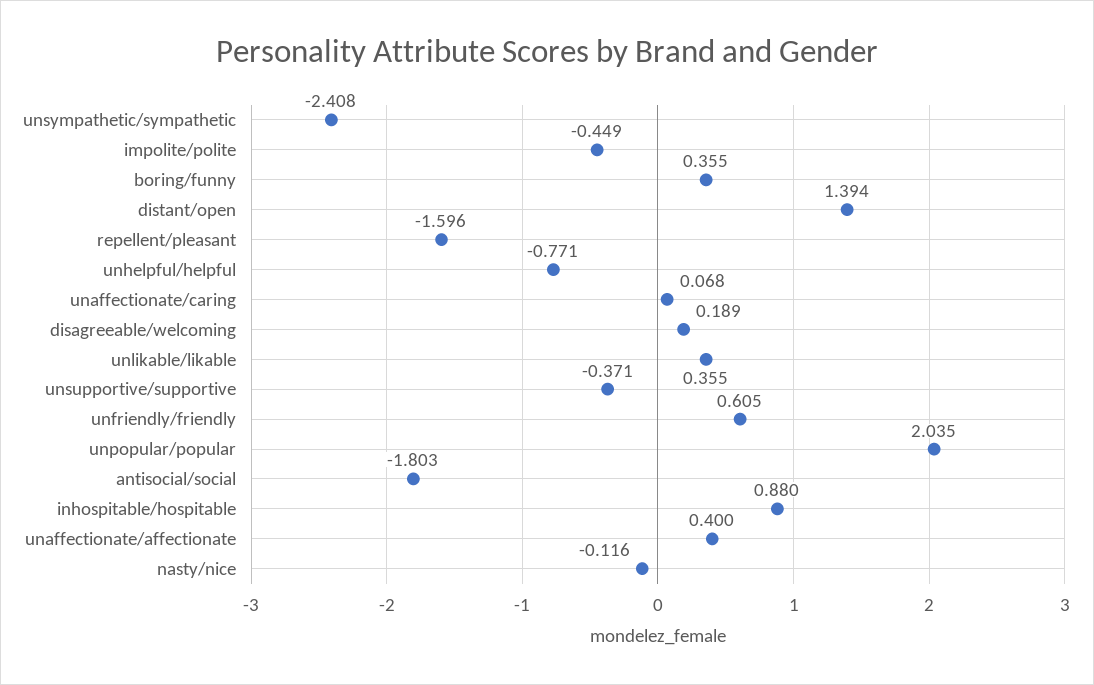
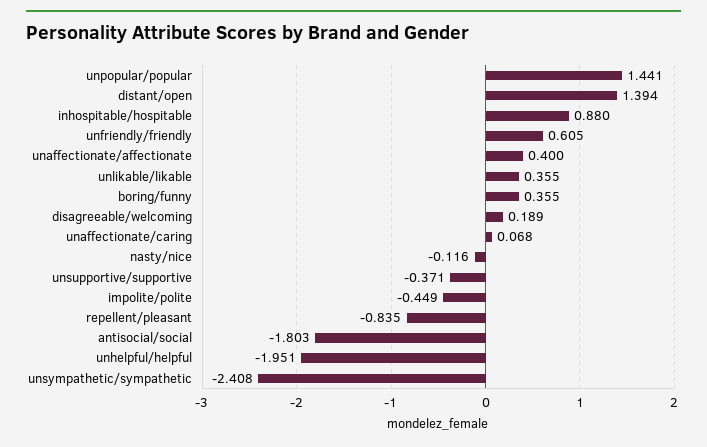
repellent/pleasant: -1.596 -> -0.835
unhelpful/helpful: -0.771 -> -1.951
unpopular/popular: 2.035 -> 1.441

